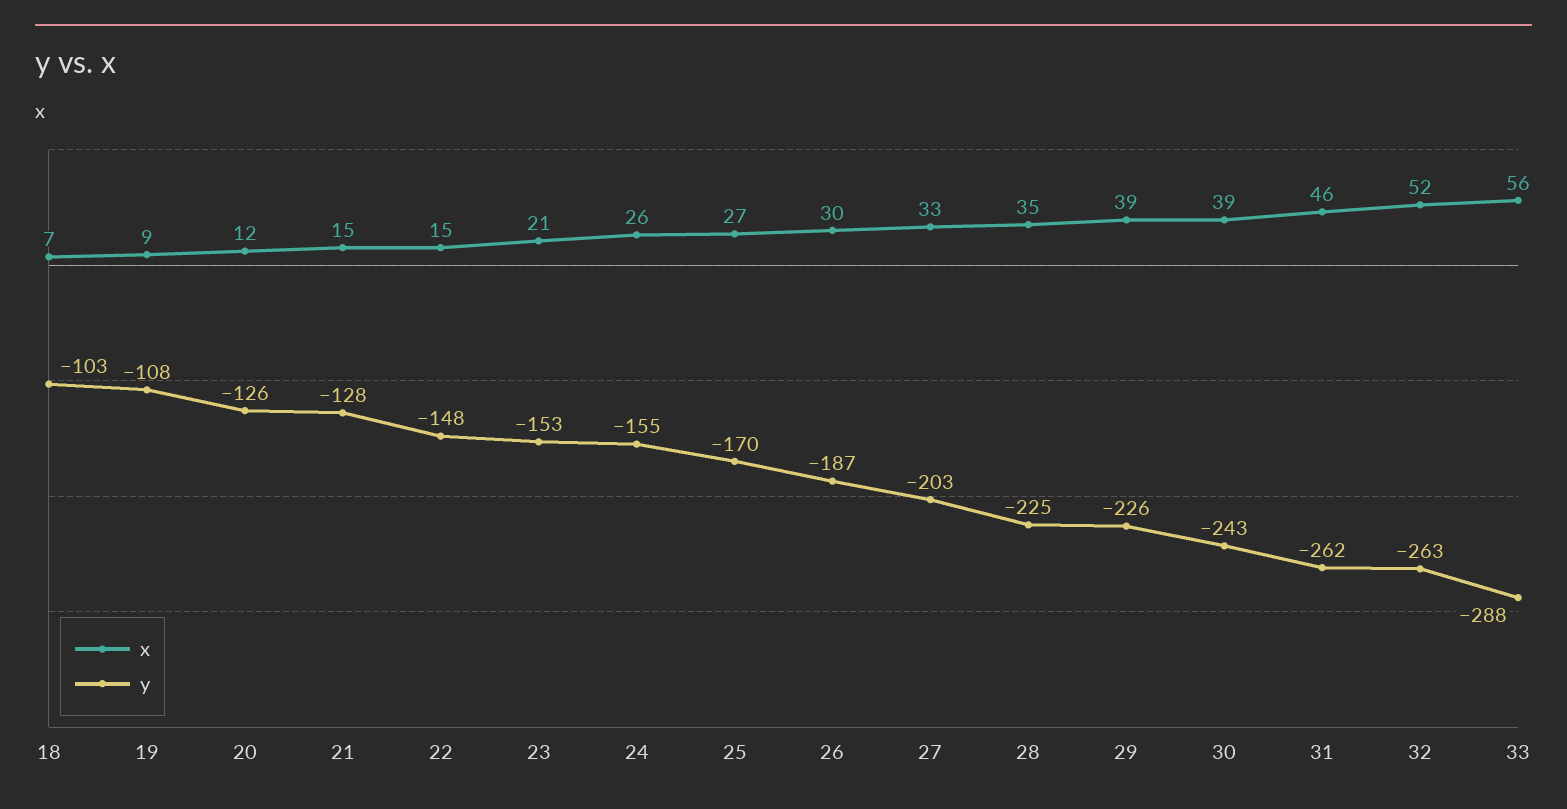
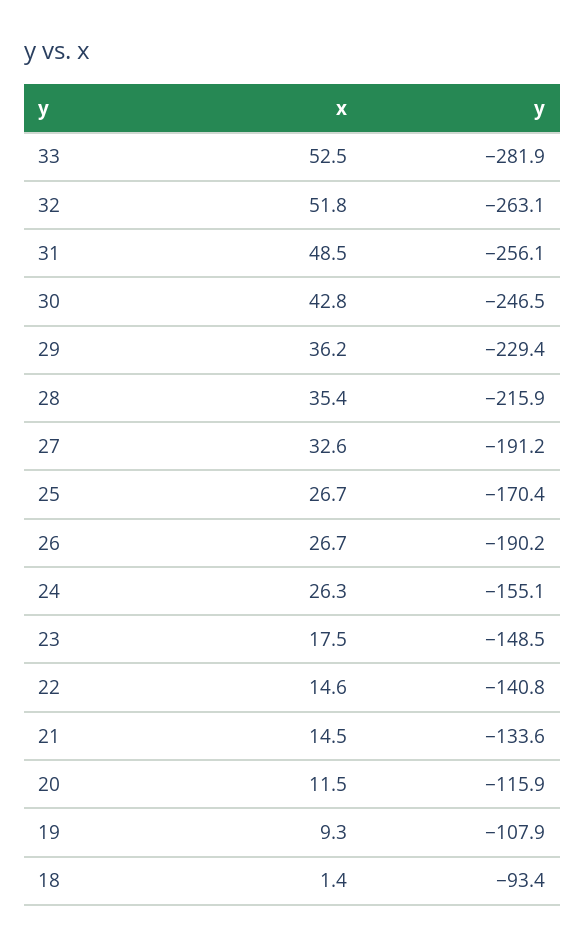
x, 18: 7 -> 1.4
y, 18: -103 -> -93.4
y, 20: -126 -> -115.9
y, 21: -128 -> -133.6
y, 22: -148 -> -140.8
x, 23: 21 -> 17.5
y, 23: -153 -> -148.5
x, 26: 30 -> 26.7
y, 26: -187 -> -190.2
y, 27: -203 -> -191.2
y, 28: -225 -> -215.9
x, 29: 39 -> 36.2
y, 29: -226 -> -229.4
x, 30: 39 -> 42.8
y, 30: -243 -> -246.5
x, 31: 46 -> 48.5
y, 31: -262 -> -256.1
x, 33: 56 -> 52.5
y, 33: -288 -> -281.9

